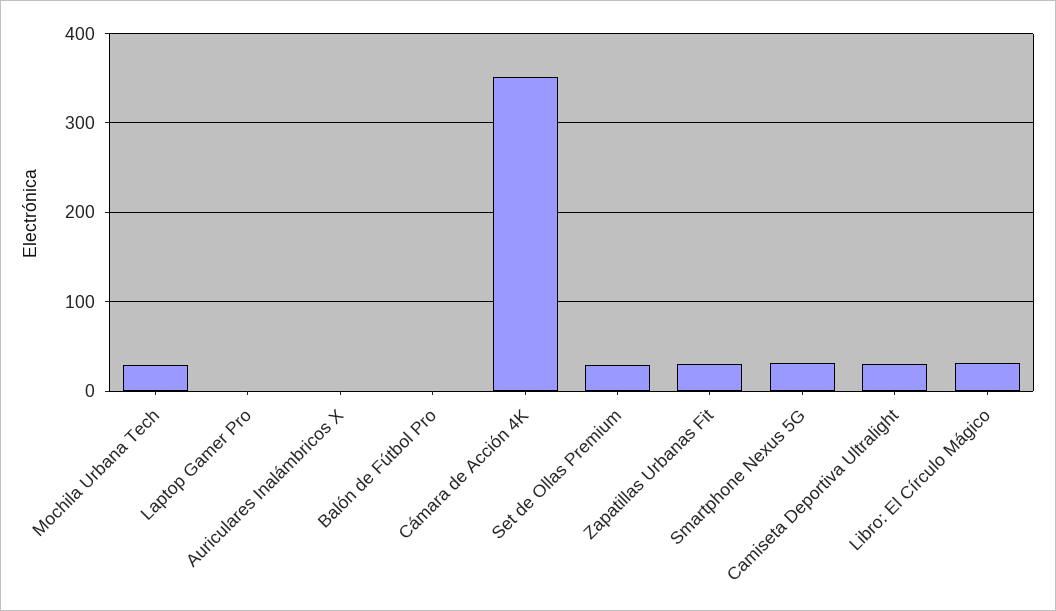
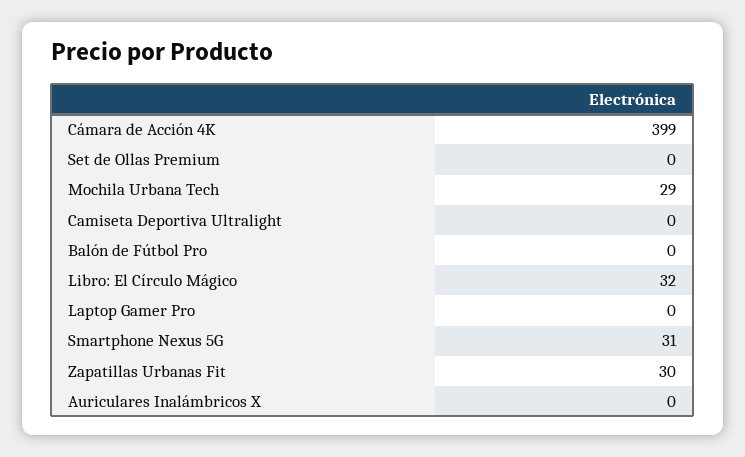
Cámara de Acción 4K: 350 -> 399
Set de Ollas Premium: 30 -> 0
Camiseta Deportiva Ultralight: 30 -> 0

